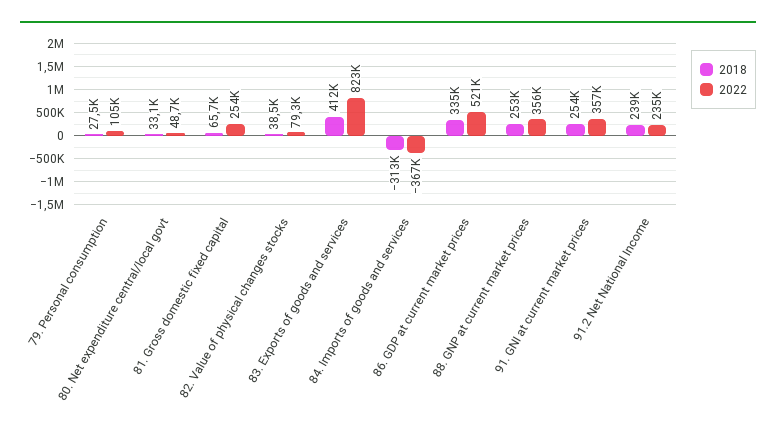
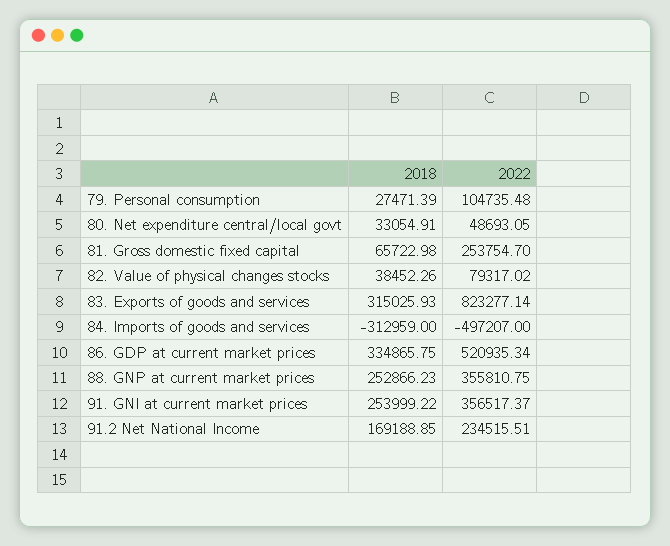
2018, 83. Exports of goods and services: 412000 -> 315025.93
2022, 84. Imports of goods and services: -367000 -> -497207
2018, 91.2 Net National Income: 239000 -> 169188.85

